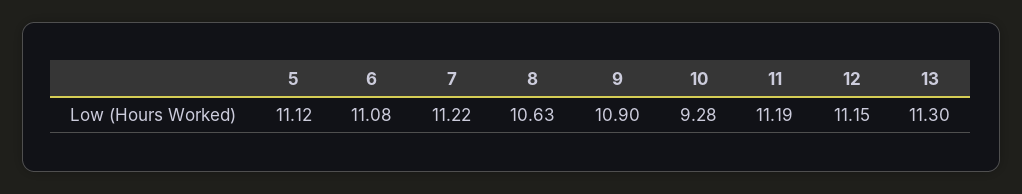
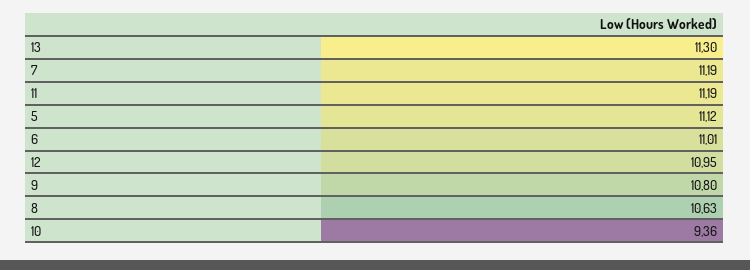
6: 11.08 -> 11.01
7: 11.22 -> 11.19
9: 10.9 -> 10.8
10: 9.28 -> 9.36
12: 11.15 -> 10.95

